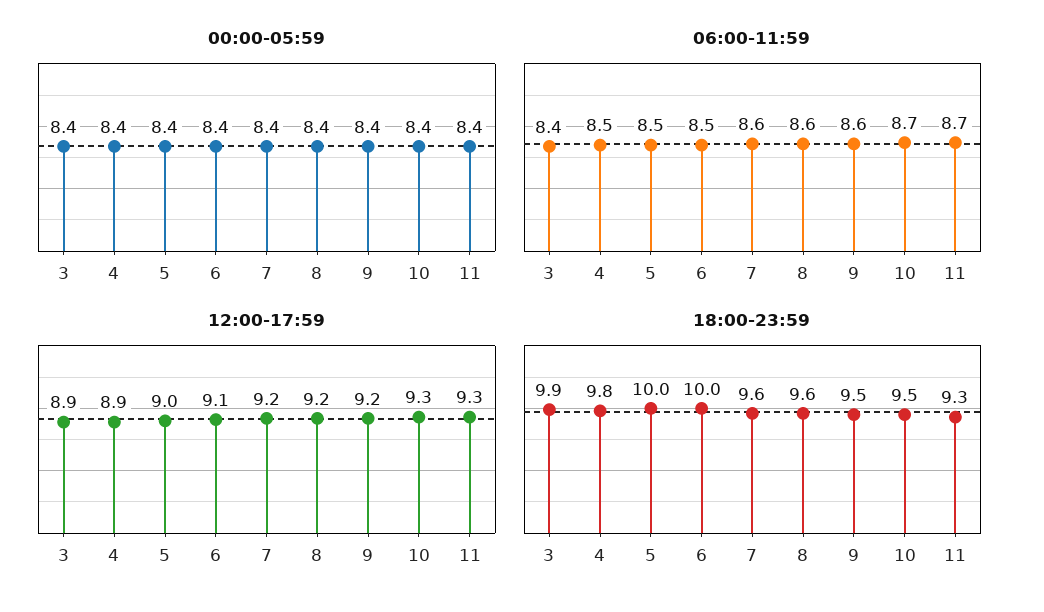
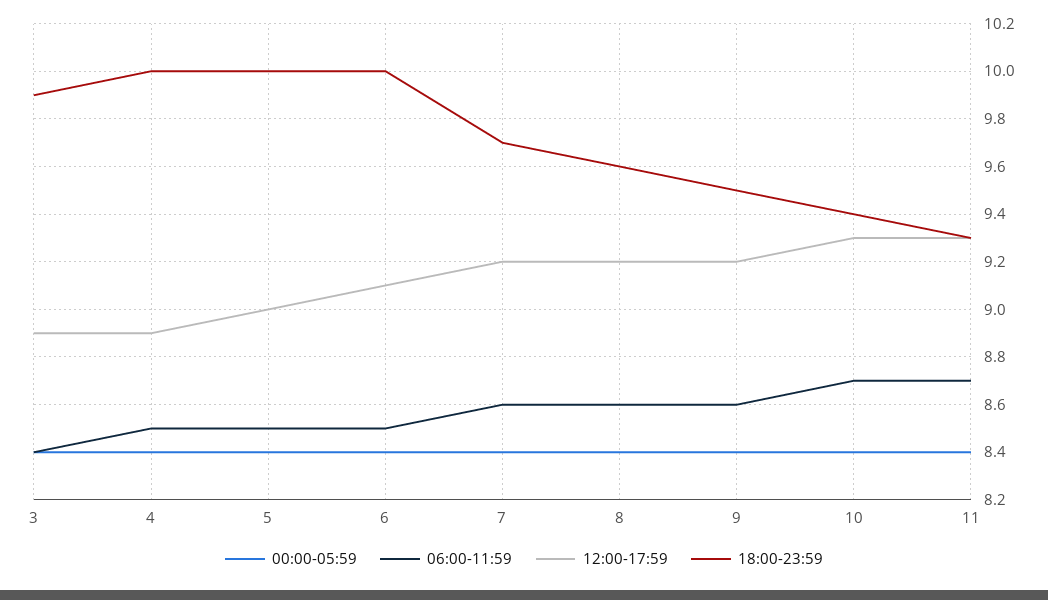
18:00-23:59, 4: 9.8 -> 10
18:00-23:59, 7: 9.6 -> 9.7
18:00-23:59, 10: 9.5 -> 9.4

